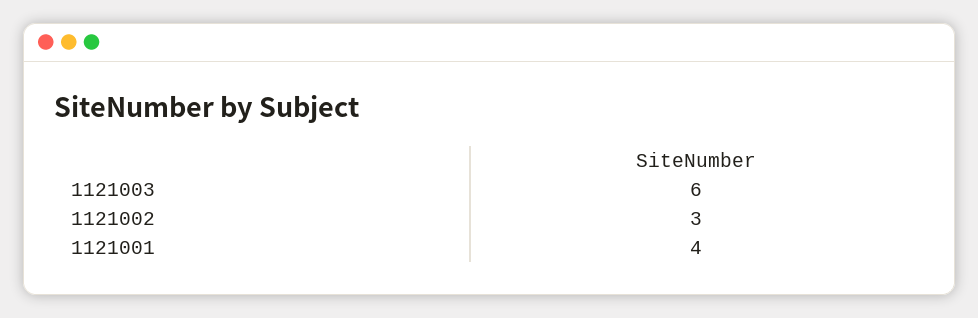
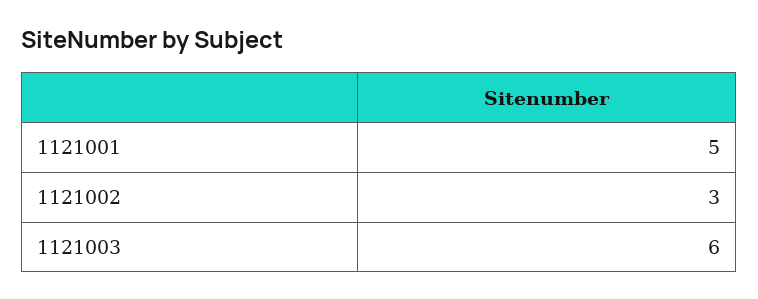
1121001: 4 -> 5

